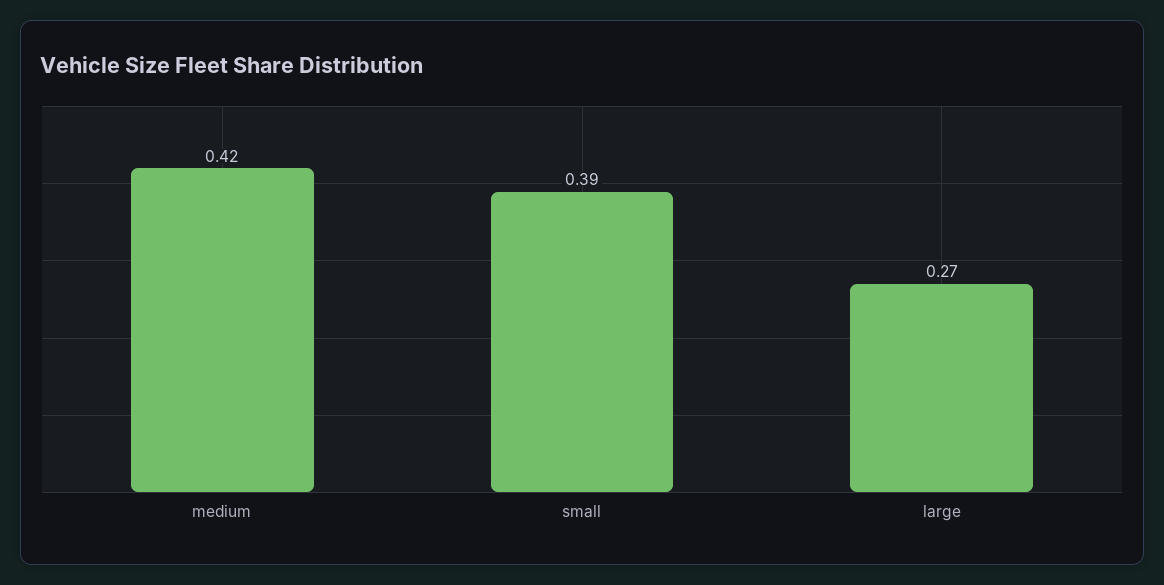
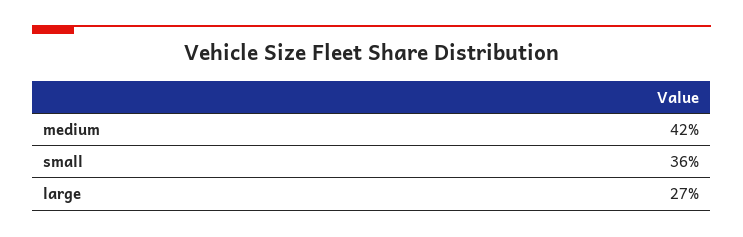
small: 0.39 -> 0.36

